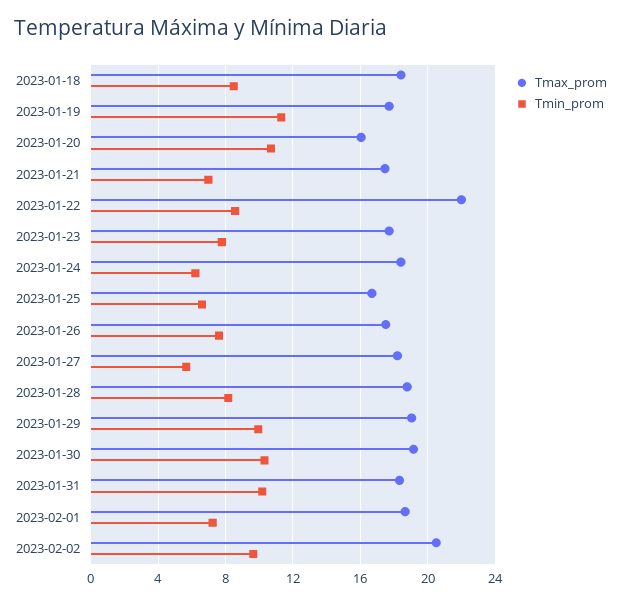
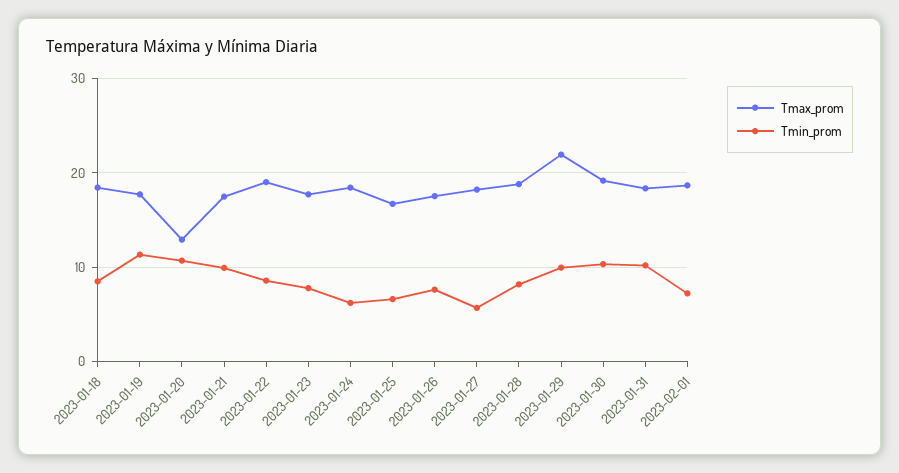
Tmax_prom, 2023-01-20: 16 -> 13
Tmin_prom, 2023-01-21: 7 -> 10
Tmax_prom, 2023-01-22: 22 -> 19
Tmax_prom, 2023-01-29: 19 -> 22
Tmax_prom, 2023-02-02: 20.5 -> none
Tmin_prom, 2023-02-02: 9.5 -> none

